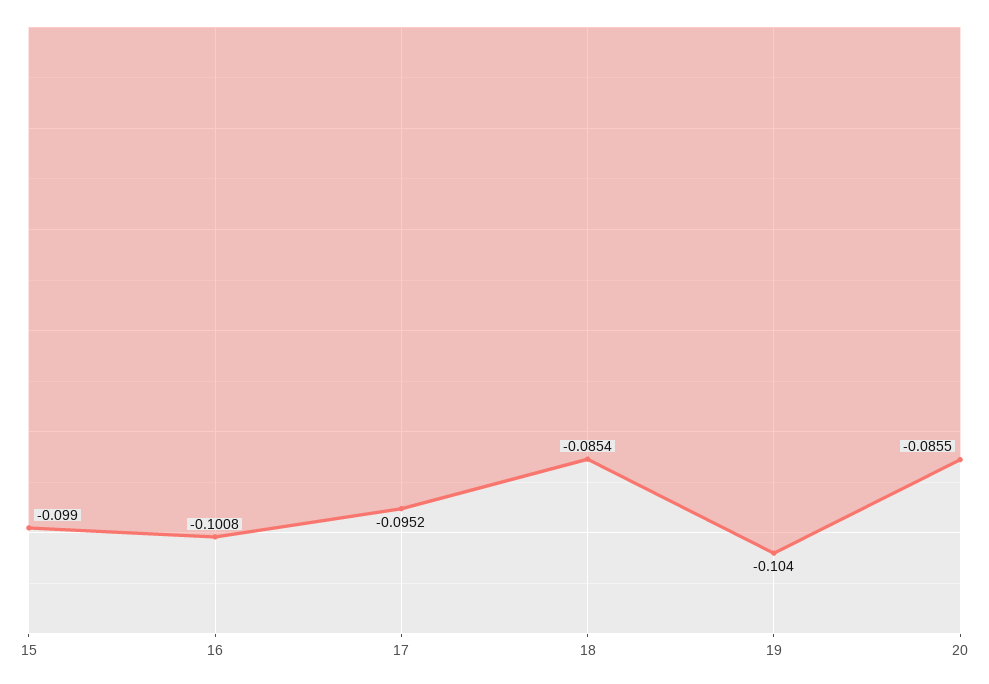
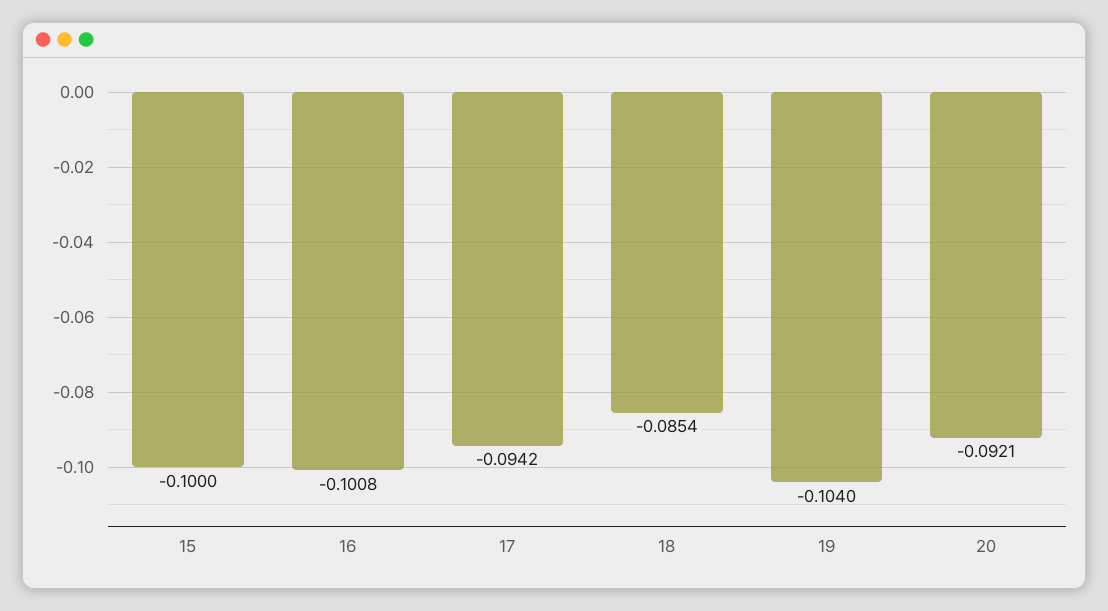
15: -0.099 -> -0.1
17: -0.0952 -> -0.0942
20: -0.0855 -> -0.0921

